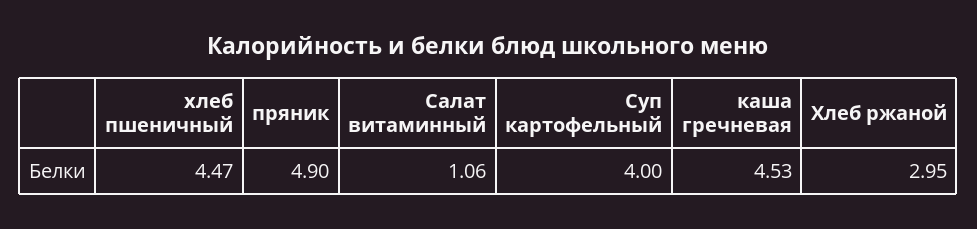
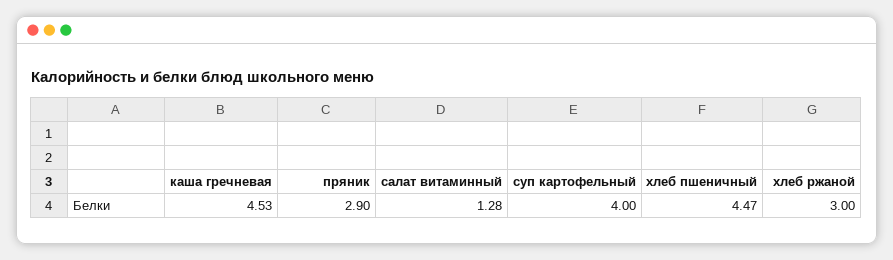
пряник: 4.9 -> 2.9
Салат витаминный: 1.06 -> 1.28
Хлеб ржаной: 2.95 -> 3

